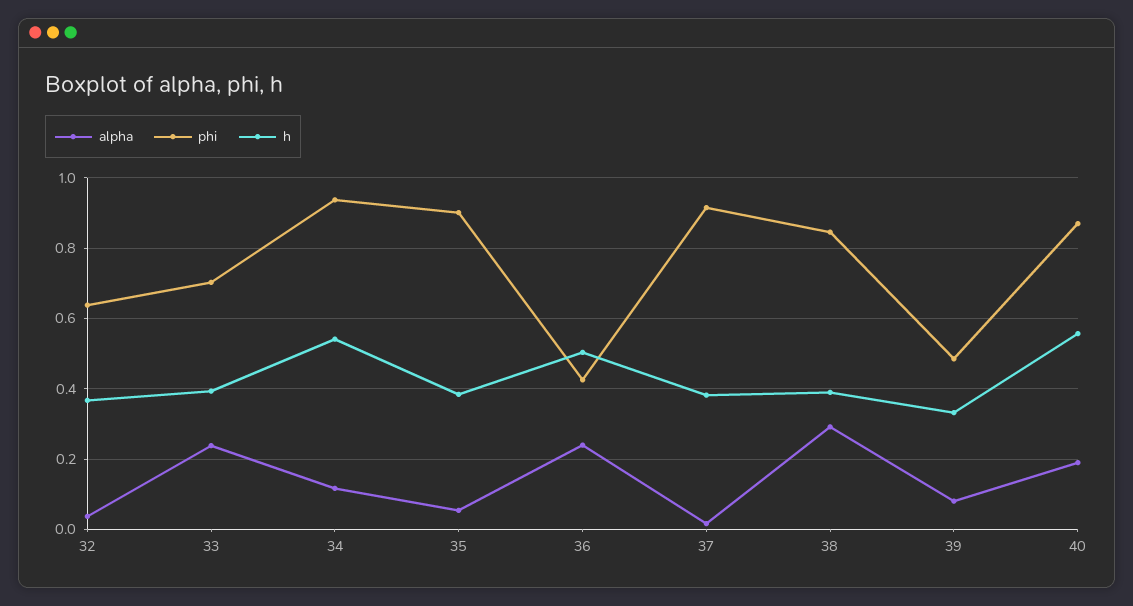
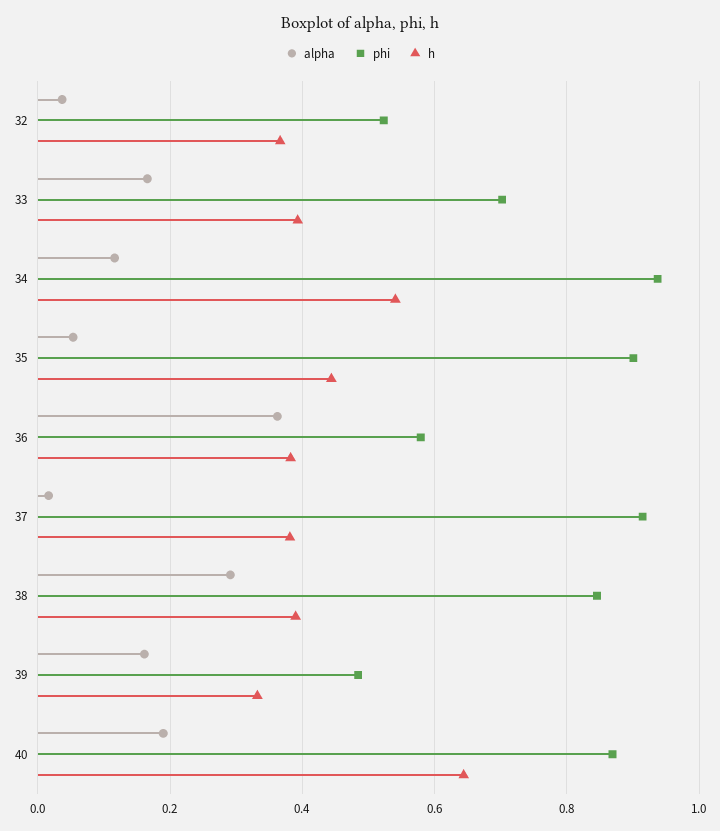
phi, 32: 0.64 -> 0.52
alpha, 33: 0.24 -> 0.16
h, 35: 0.38 -> 0.44
alpha, 36: 0.24 -> 0.36
phi, 36: 0.42 -> 0.58
h, 36: 0.5 -> 0.38
alpha, 39: 0.08 -> 0.16
h, 40: 0.56 -> 0.64

